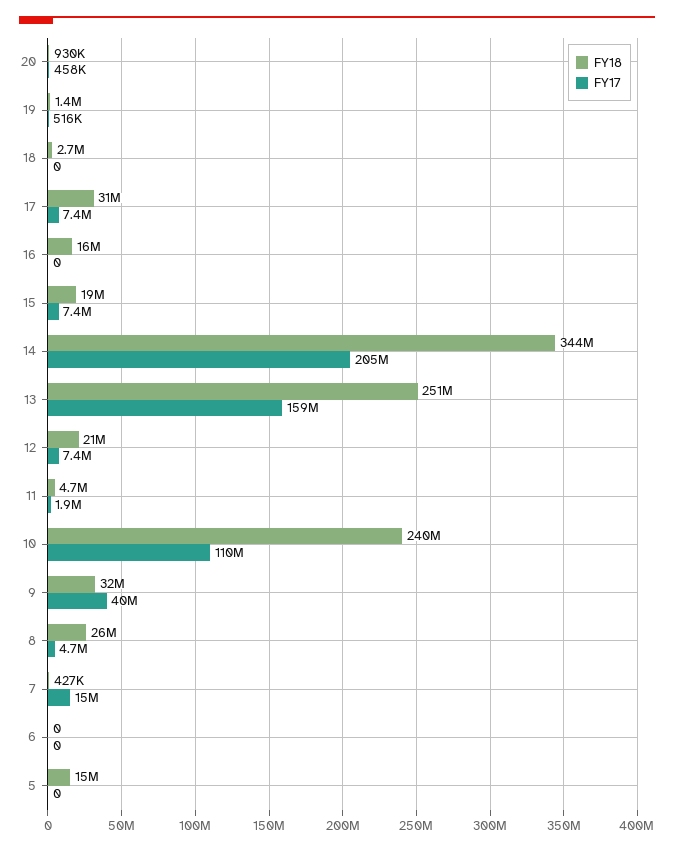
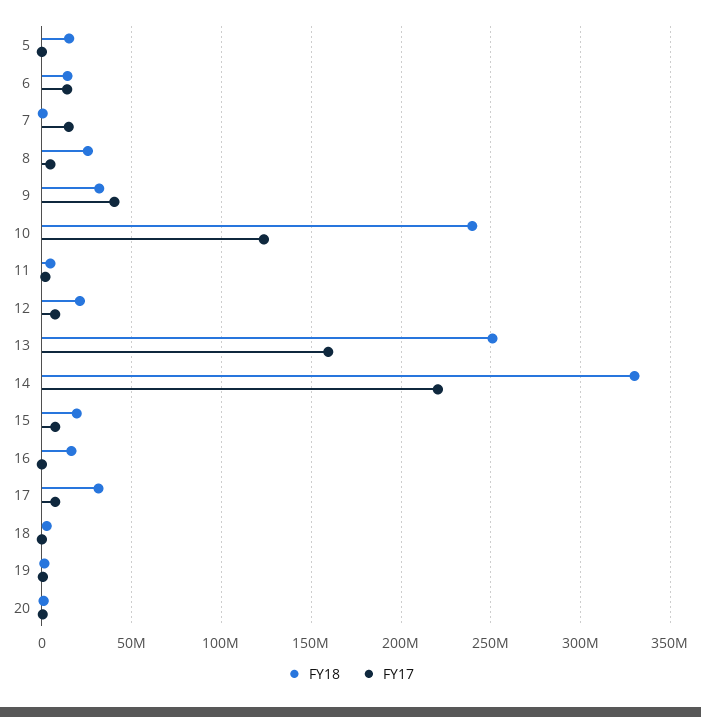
FY18, 14: 344000000 -> 330000000
FY17, 14: 205000000 -> 220000000
FY17, 10: 110000000 -> 125000000
FY18, 6: 0 -> 15000000
FY17, 6: 0 -> 15000000

